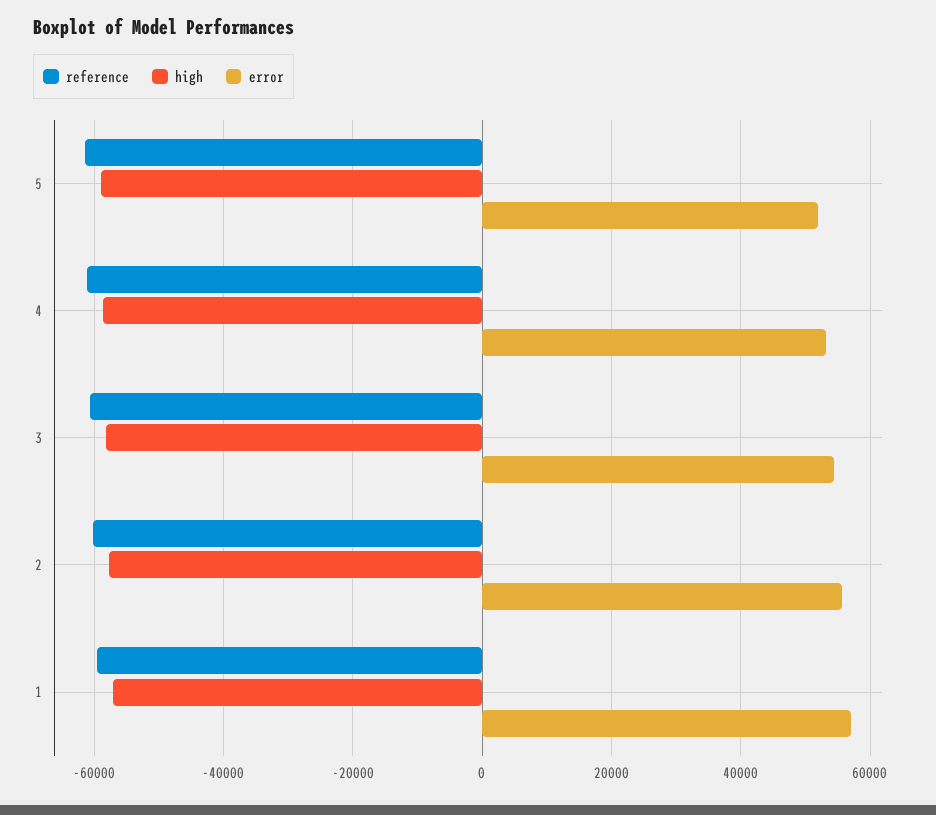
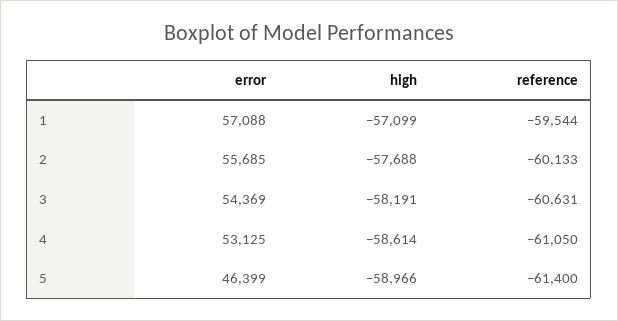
error, 5: 52000 -> 46399

